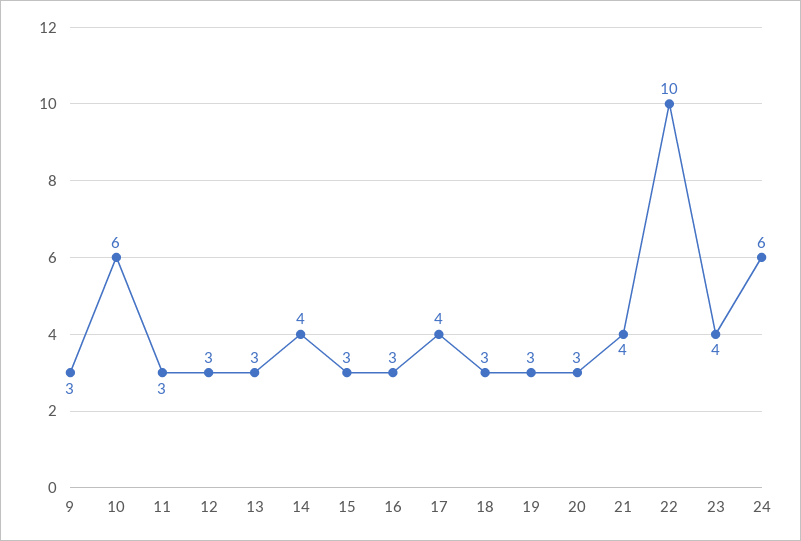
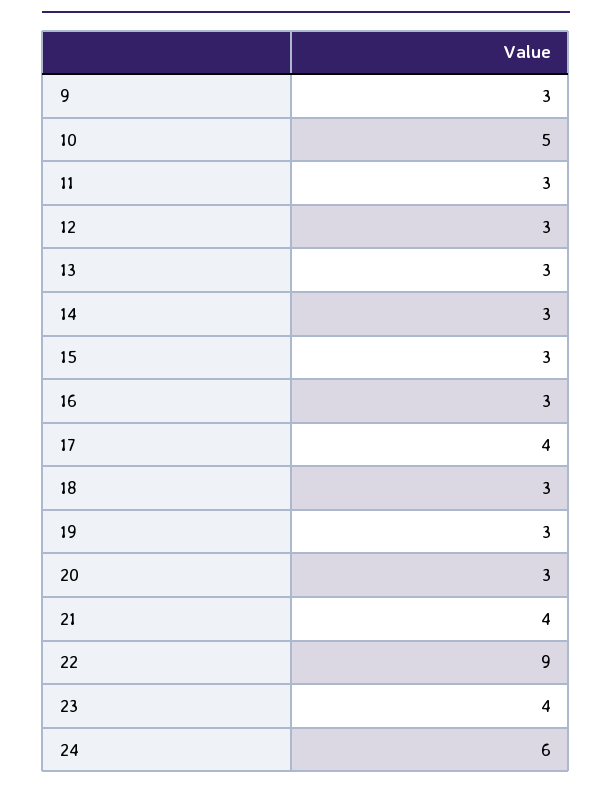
10: 6 -> 5
14: 4 -> 3
22: 10 -> 9

